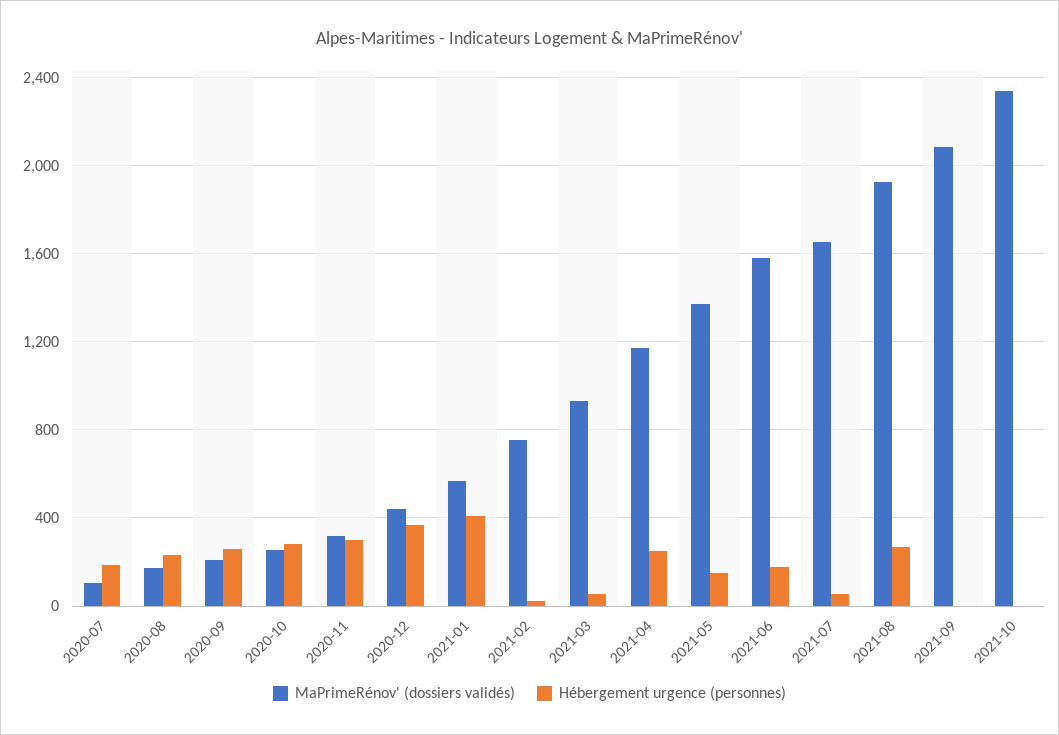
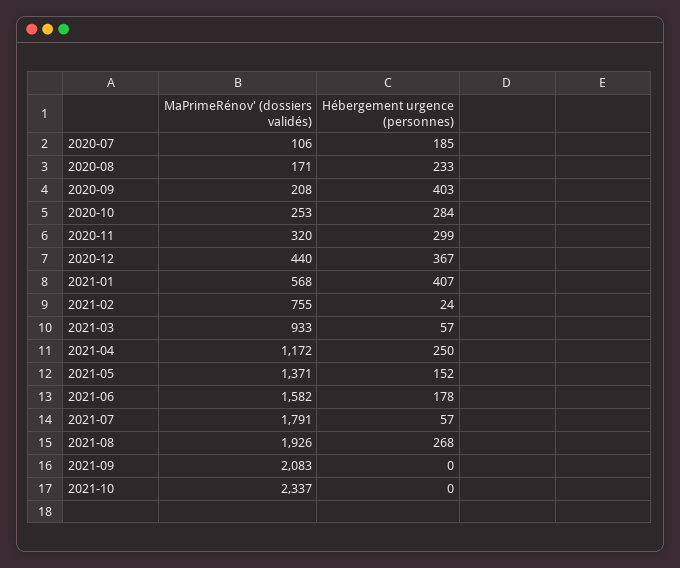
Hébergement urgence (personnes), 2020-09: 250 -> 403
MaPrimeRénov' (dossiers validés), 2021-07: 1650 -> 1791

